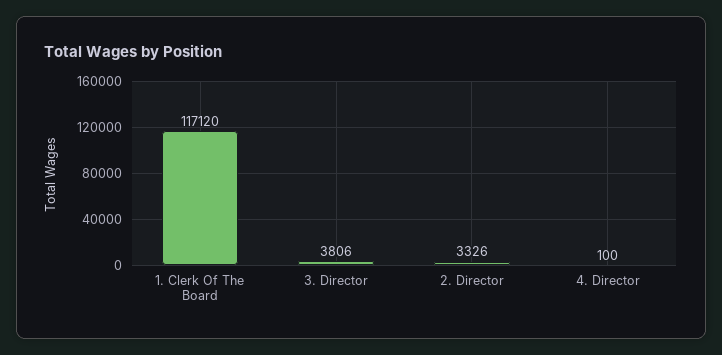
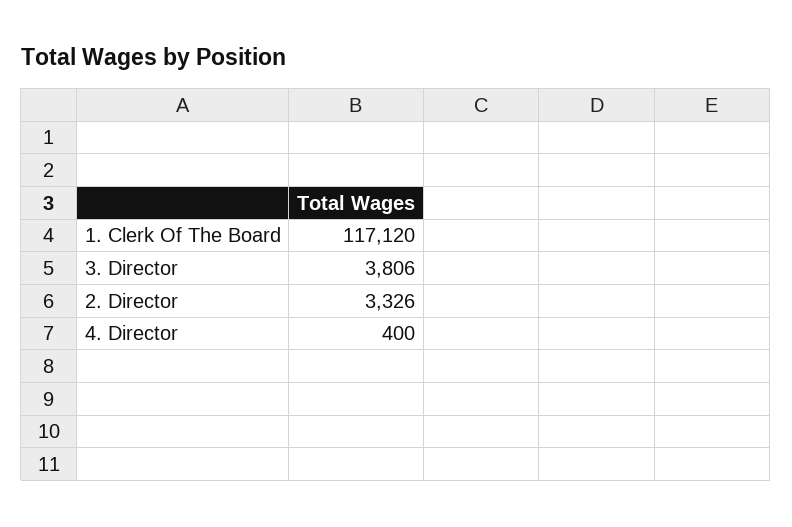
4. Director: 100 -> 400

